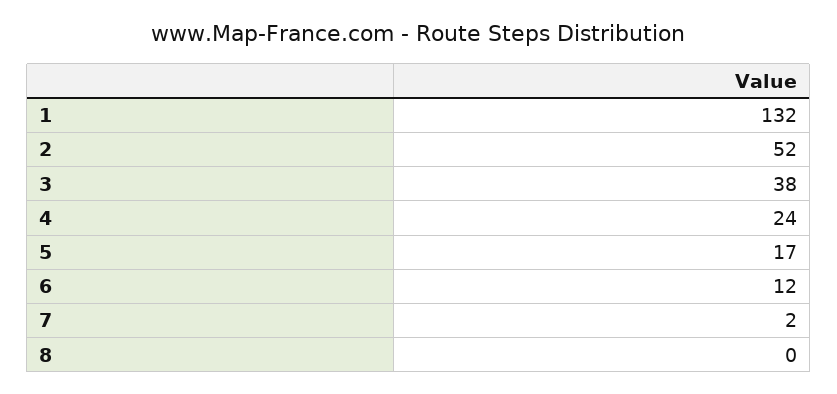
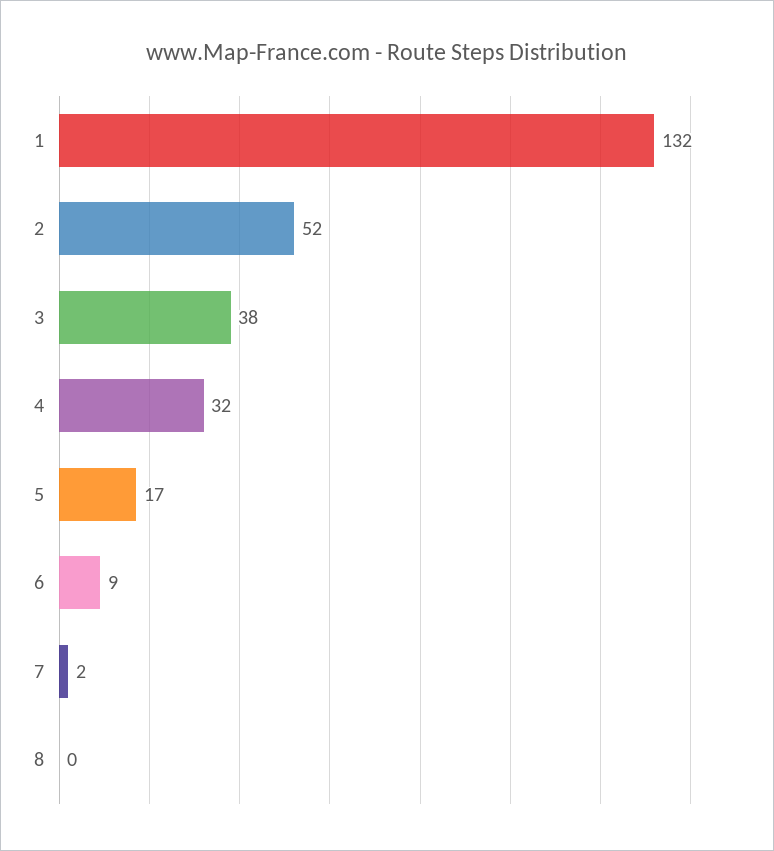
4: 24 -> 32
6: 12 -> 9

